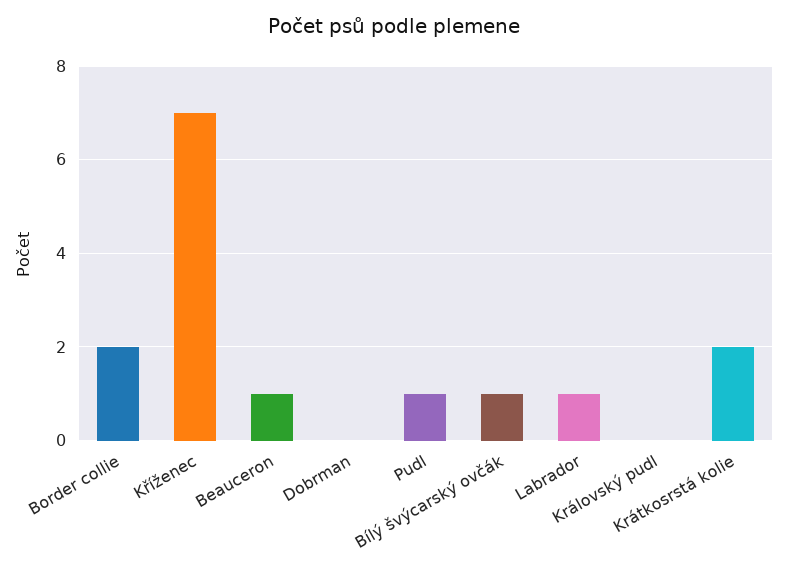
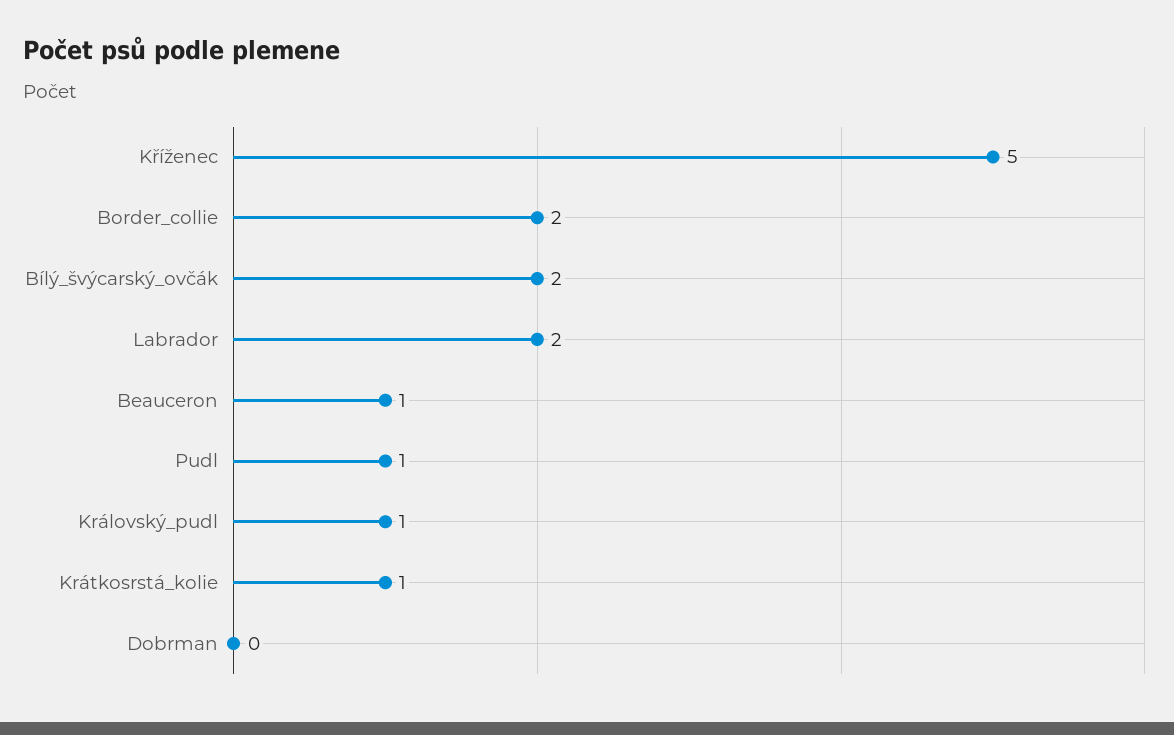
Kříženec: 7 -> 5
Bílý švýcarský ovčák: 1 -> 2
Labrador: 1 -> 2
Královský pudl: 0 -> 1
Krátkosrstá kolie: 2 -> 1

